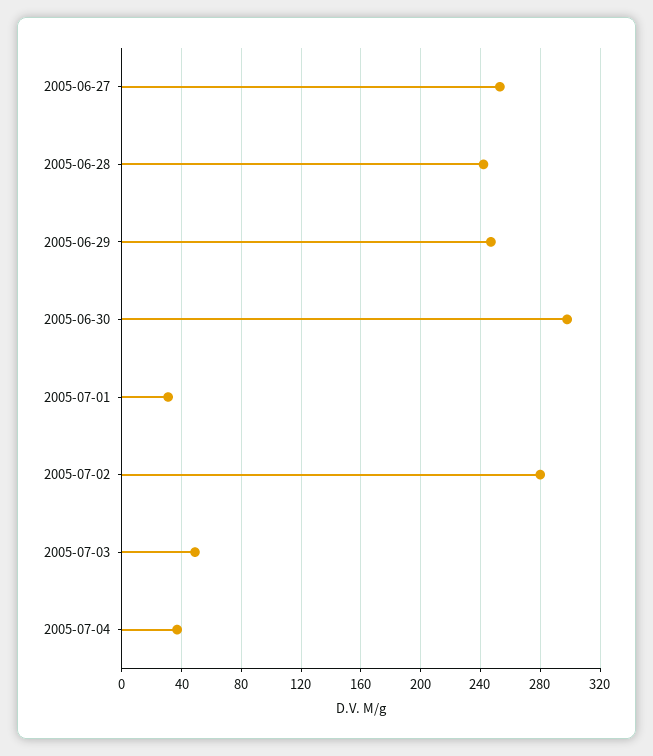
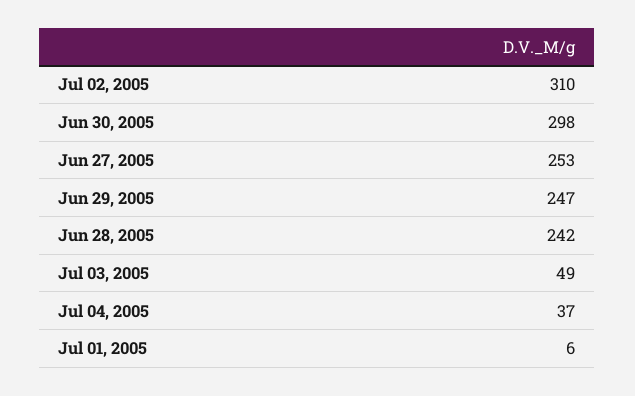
2005-07-01: 30 -> 6
2005-07-02: 280 -> 310

